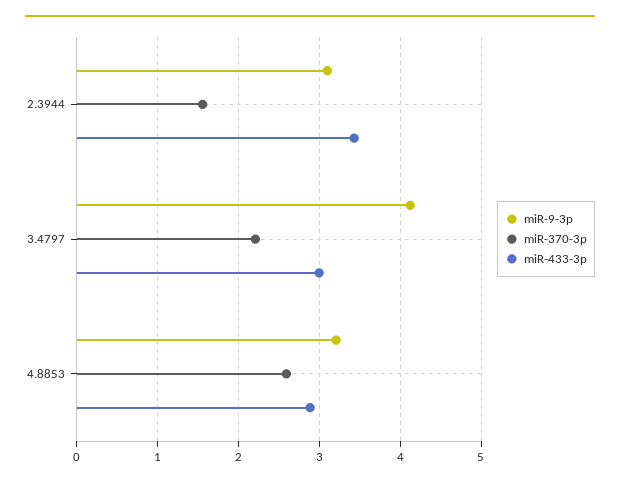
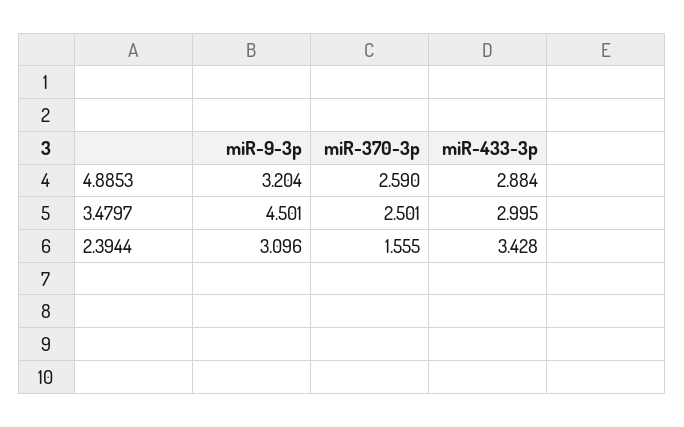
miR-9-3p, 3.4797: 4.1 -> 4.501
miR-370-3p, 3.4797: 2.2 -> 2.501

